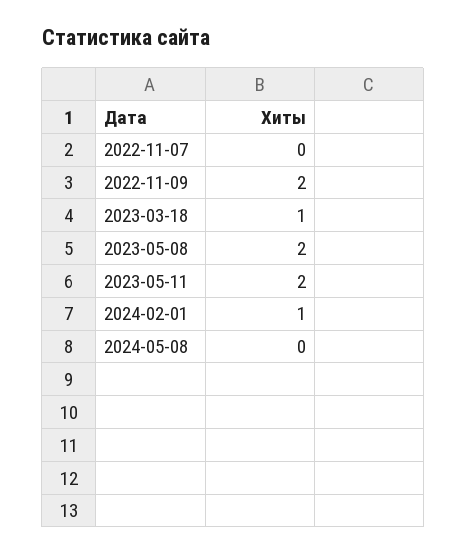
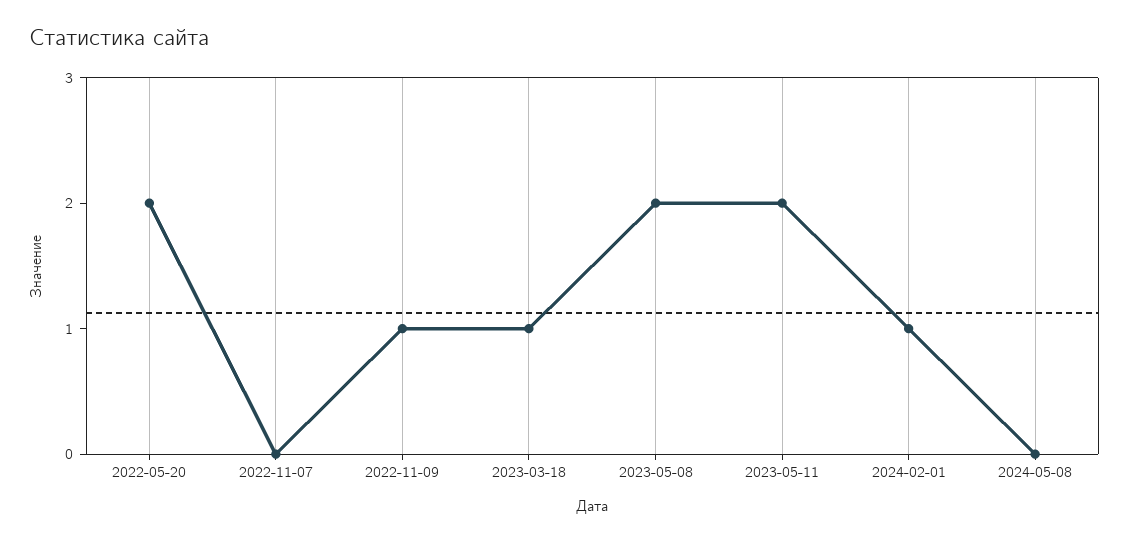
2022-11-09: 2 -> 1
2022-05-20: none -> 2

